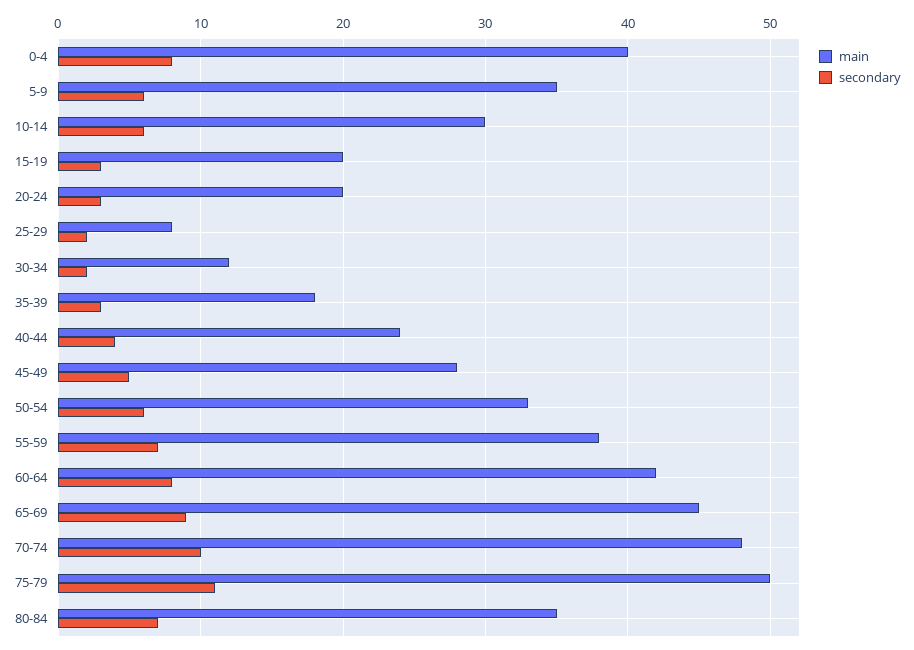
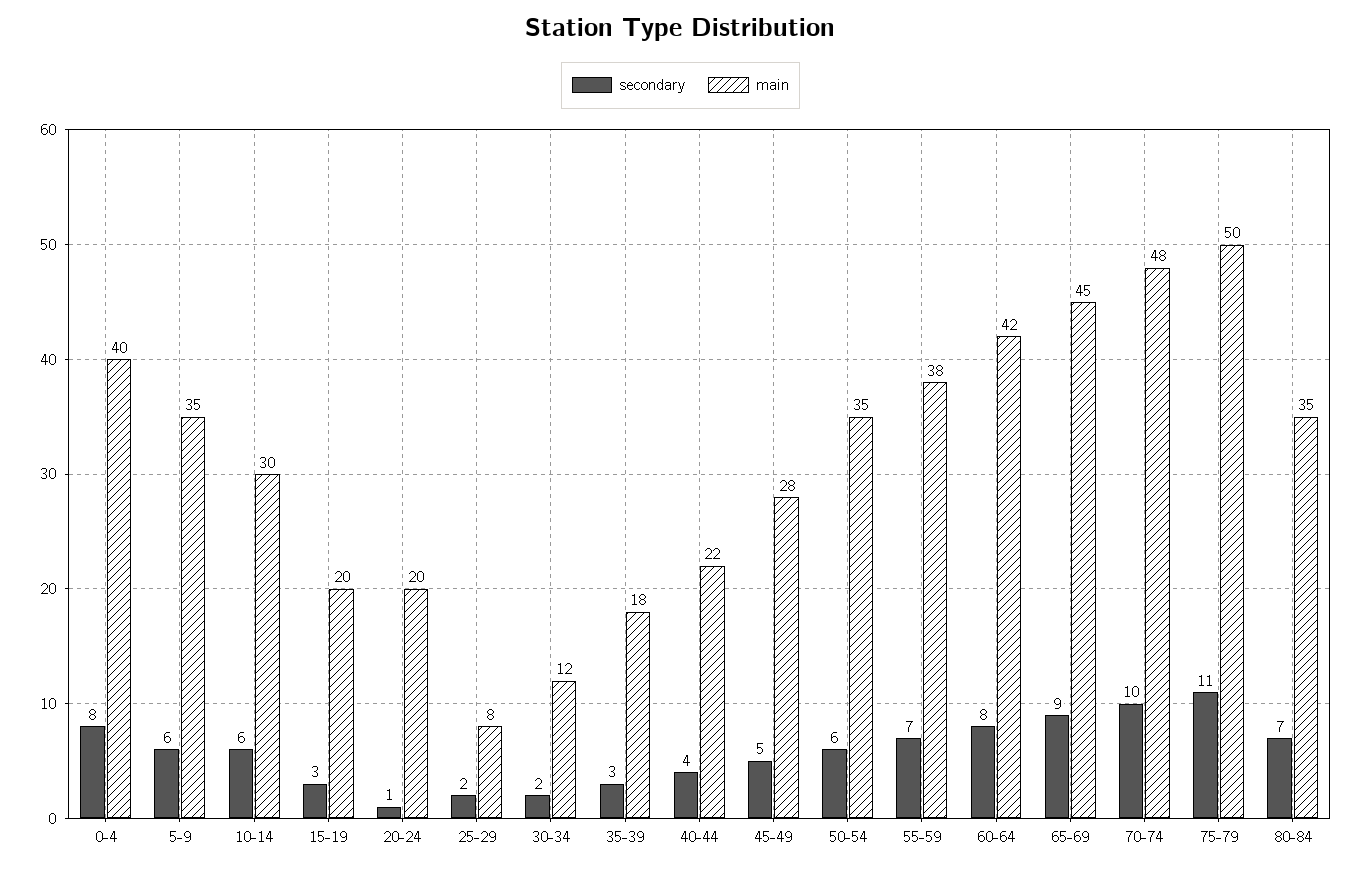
secondary, 20-24: 3 -> 1
main, 40-44: 24 -> 22
main, 50-54: 33 -> 35

